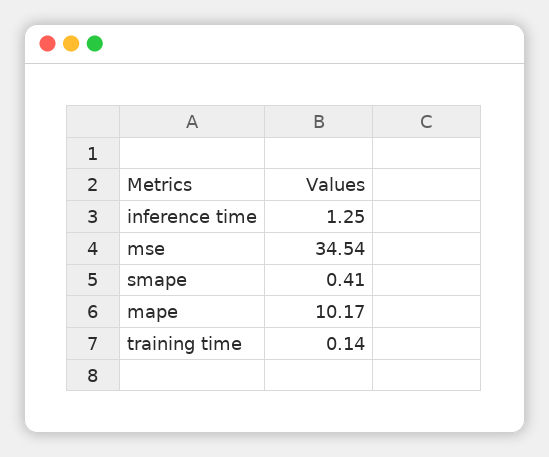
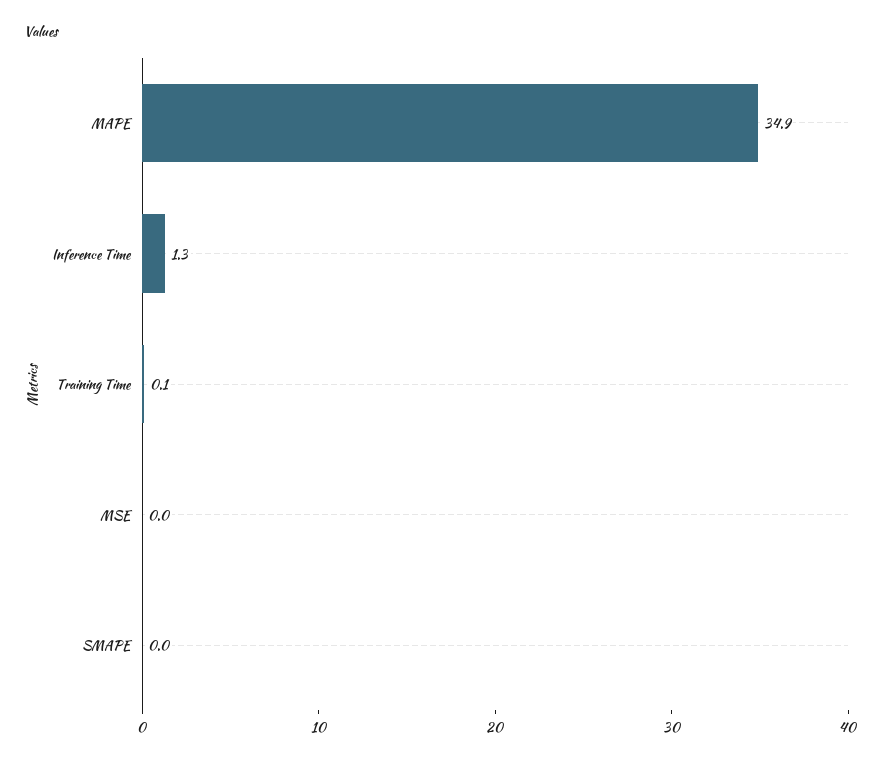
mse: 34.54 -> 0
smape: 0.41 -> 0
mape: 10.17 -> 34.9

